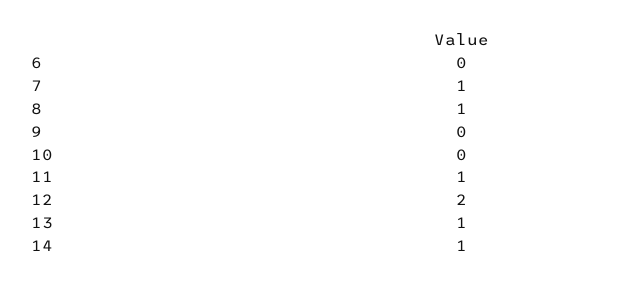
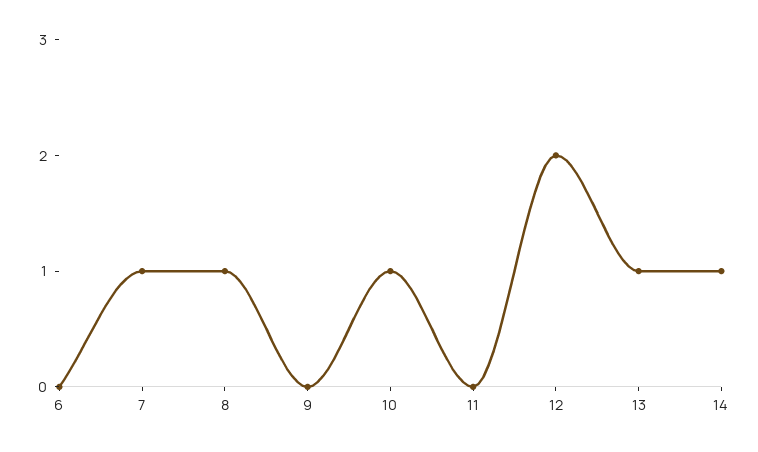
10: 0 -> 1
11: 1 -> 0

